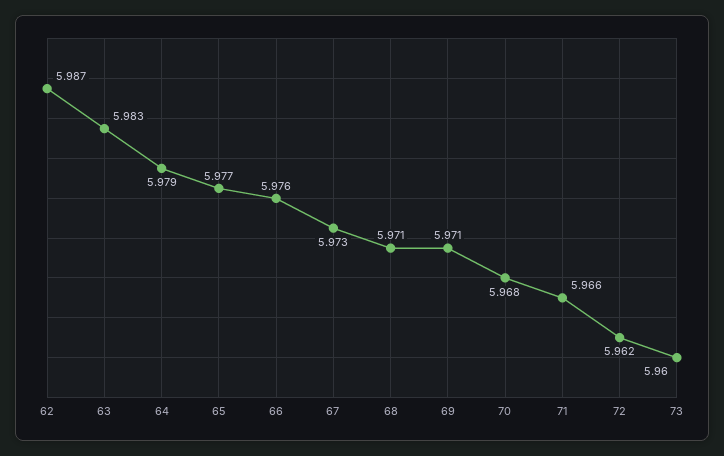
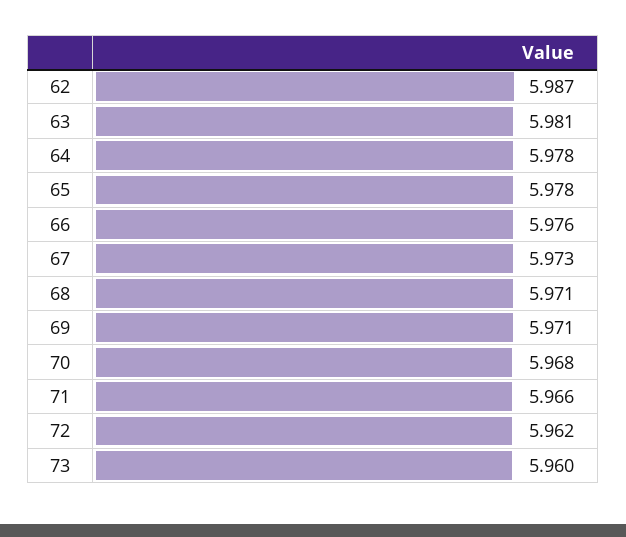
63: 5.983 -> 5.981
64: 5.979 -> 5.978
65: 5.977 -> 5.978

